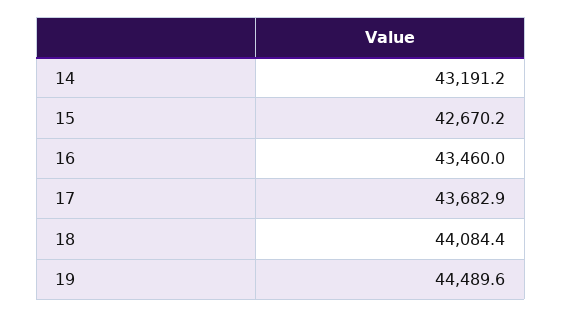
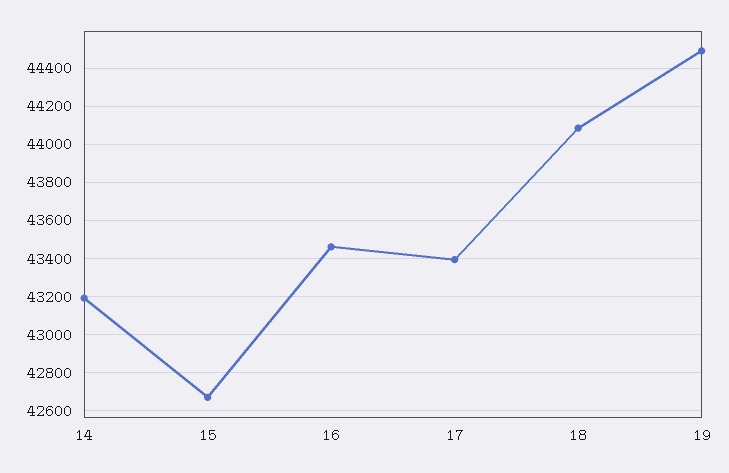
17: 43682.9 -> 43400

